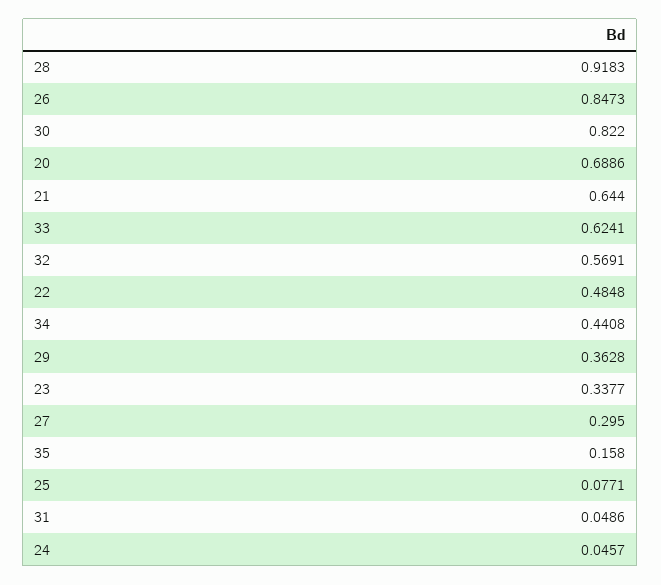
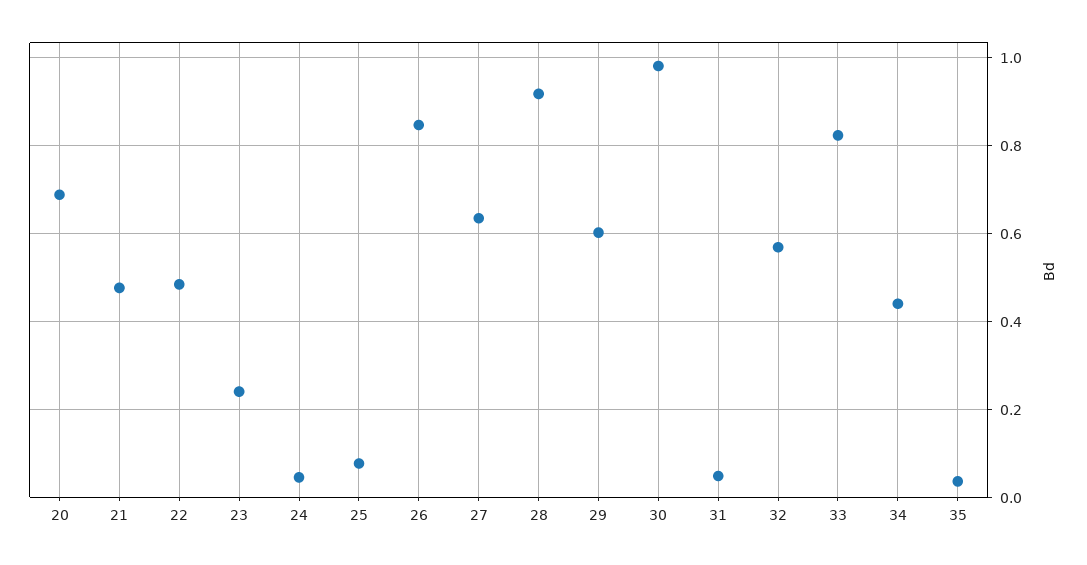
30: 0.822 -> 0.98
21: 0.644 -> 0.48
33: 0.6241 -> 0.82
29: 0.3628 -> 0.6
23: 0.3377 -> 0.24
27: 0.295 -> 0.64
35: 0.158 -> 0.04

